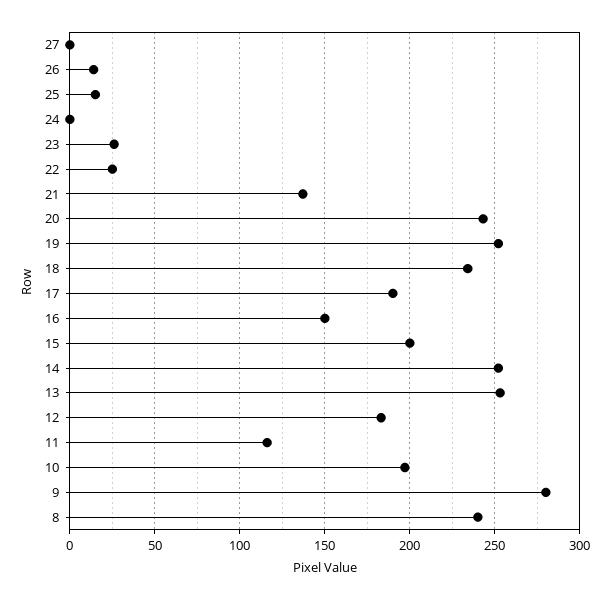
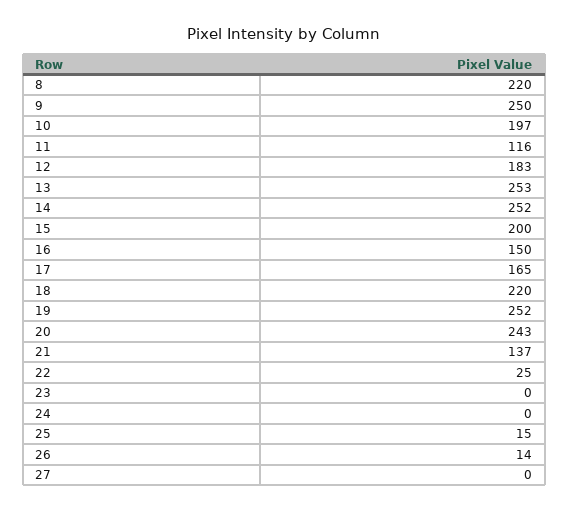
23: 25 -> 0
18: 235 -> 220
17: 190 -> 165
9: 280 -> 250
8: 240 -> 220

